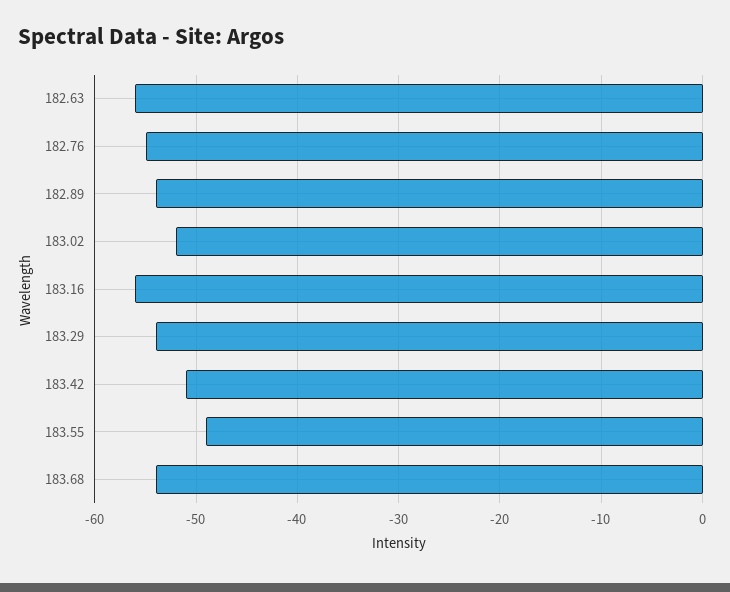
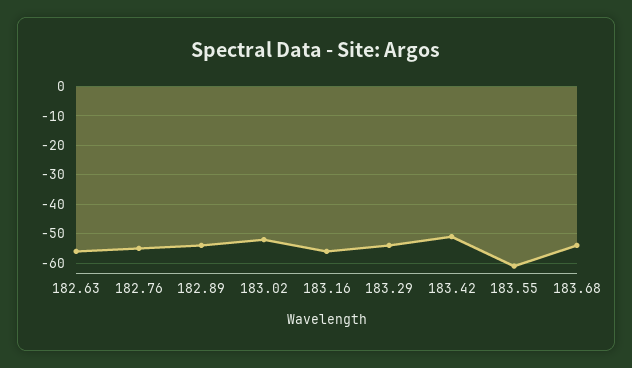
183.55: -49 -> -60

